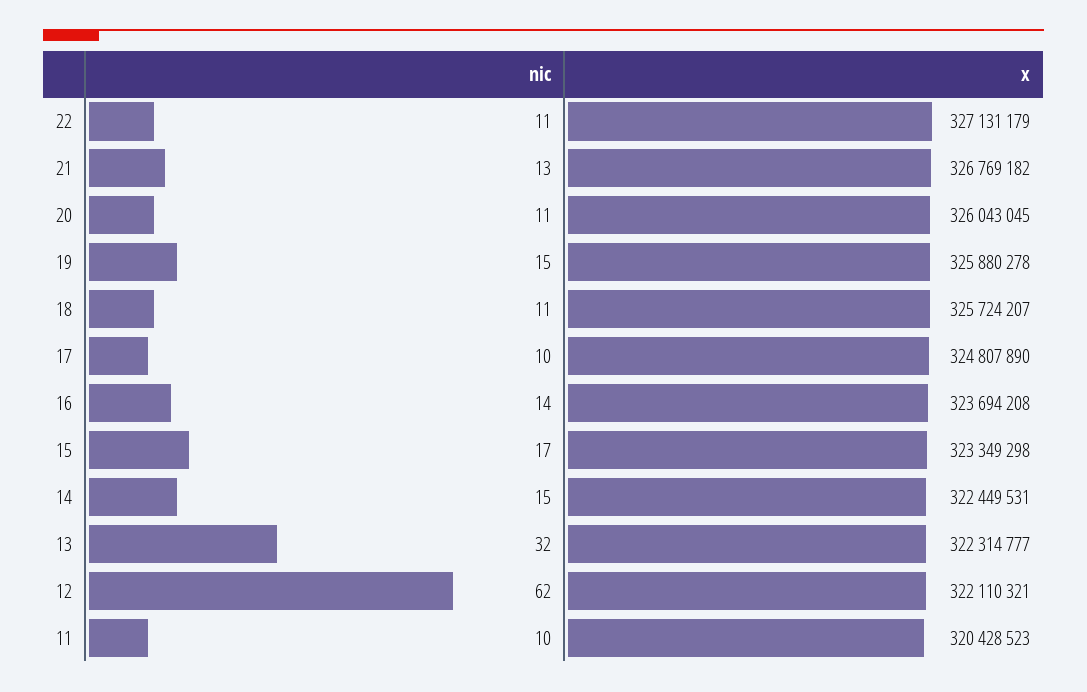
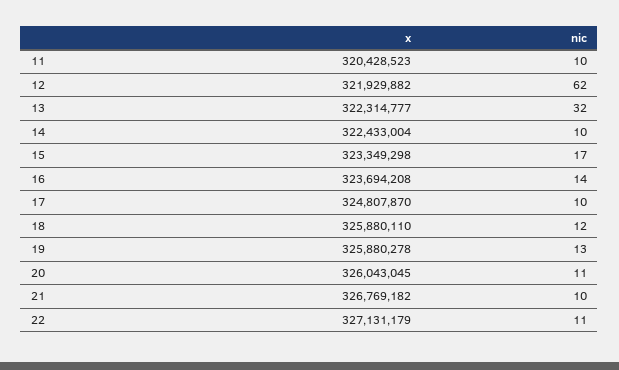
nic, 21: 13 -> 10
nic, 19: 15 -> 13
nic, 18: 11 -> 12
x, 18: 325724207 -> 325880110
x, 17: 324807890 -> 324807870
nic, 14: 15 -> 10
x, 14: 322449531 -> 322433004
x, 12: 322110321 -> 321929882

